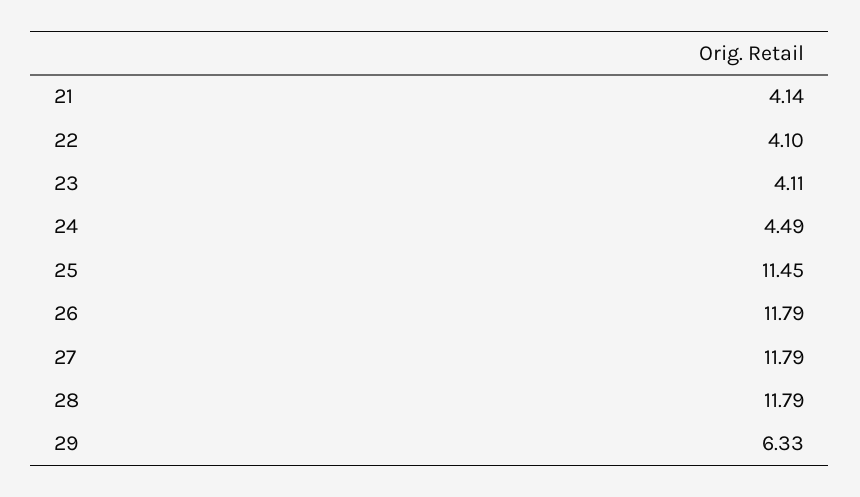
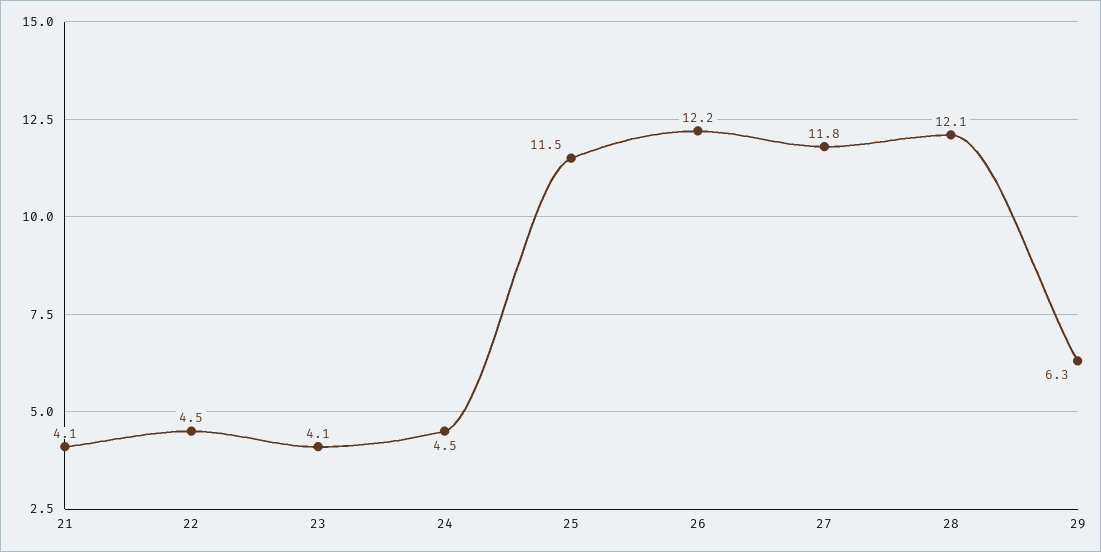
22: 4.1 -> 4.5
26: 11.79 -> 12.2
28: 11.79 -> 12.1

